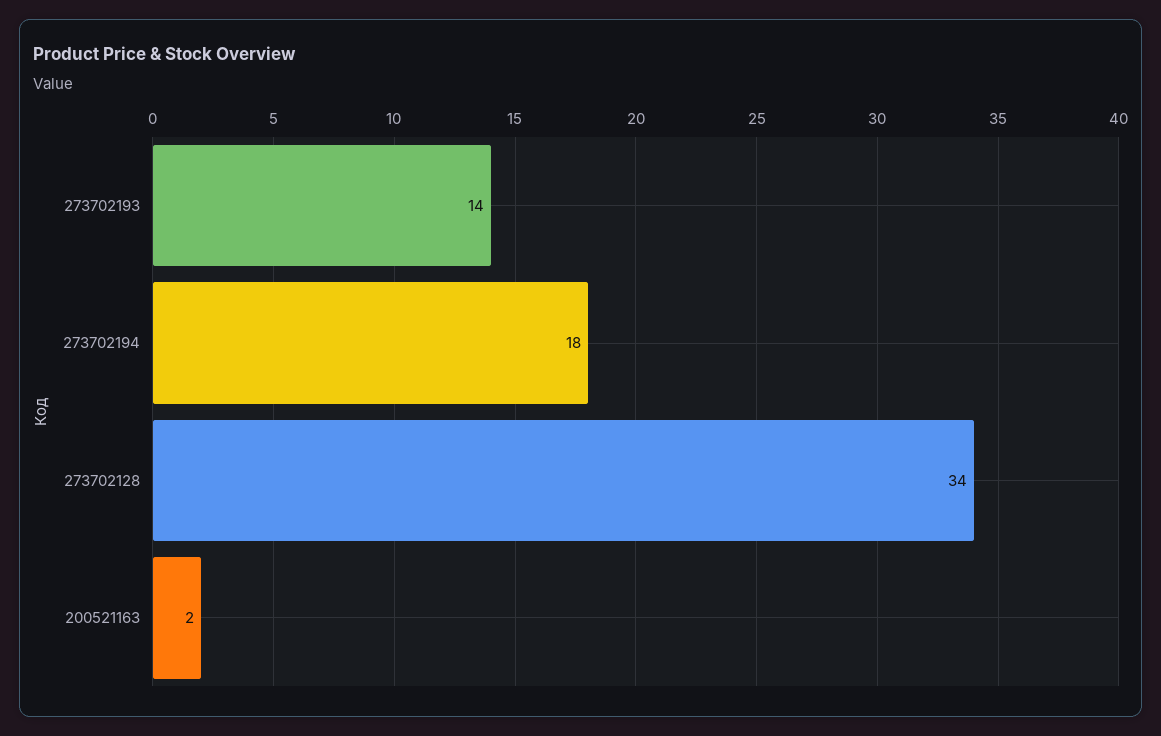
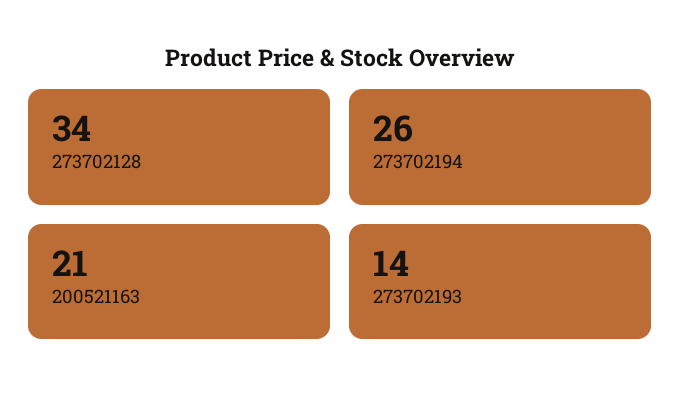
273702194: 18 -> 26
200521163: 2 -> 21

